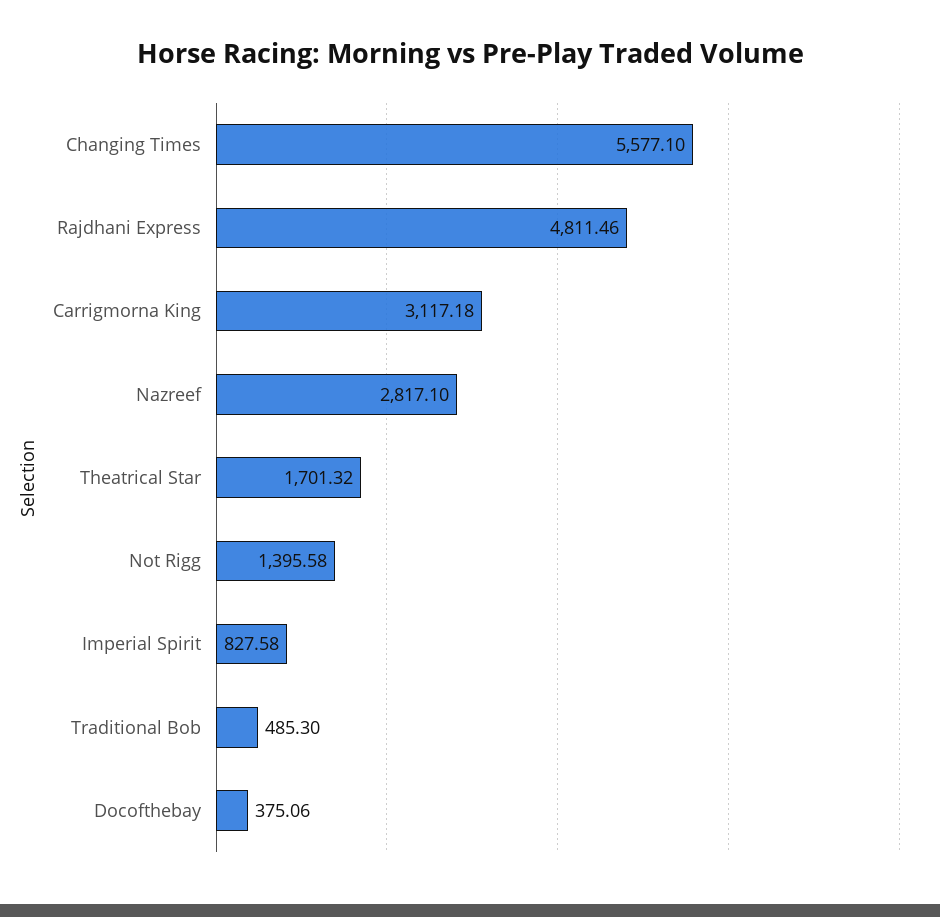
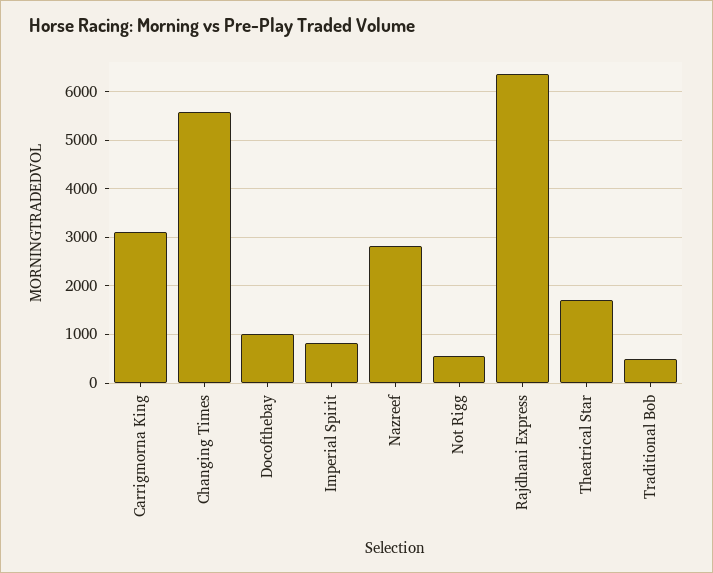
Rajdhani Express: 4811.46 -> 6400
Not Rigg: 1395.58 -> 600
Docofthebay: 375.06 -> 1000

